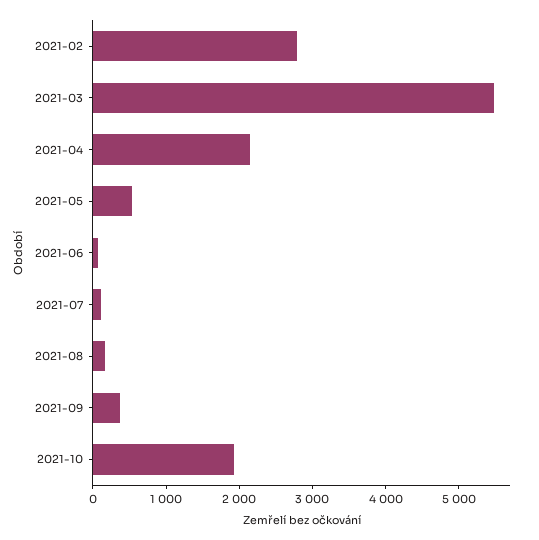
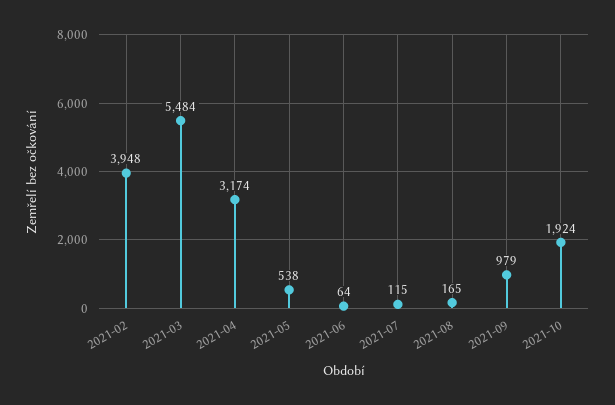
2021-02: 2800 -> 3948
2021-04: 2200 -> 3174
2021-09: 400 -> 979

